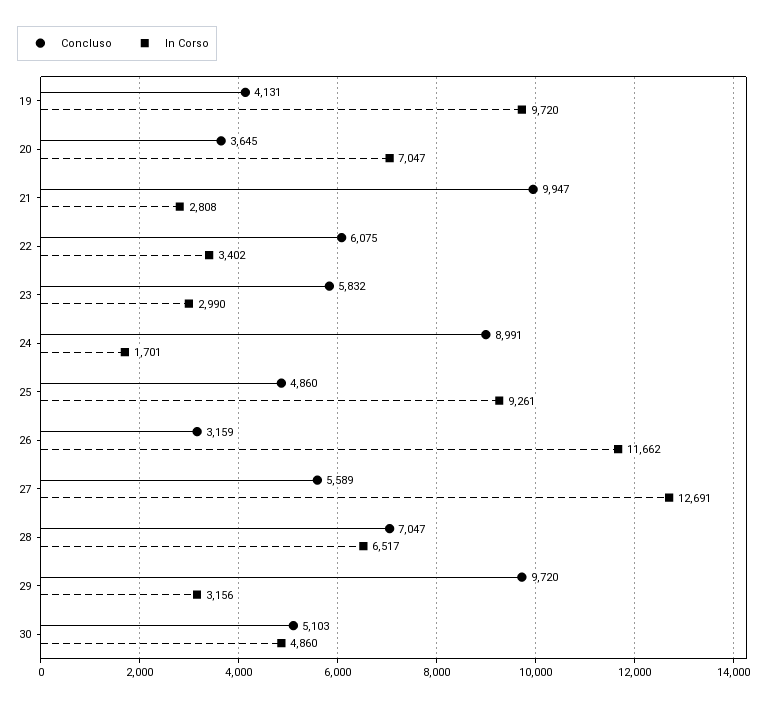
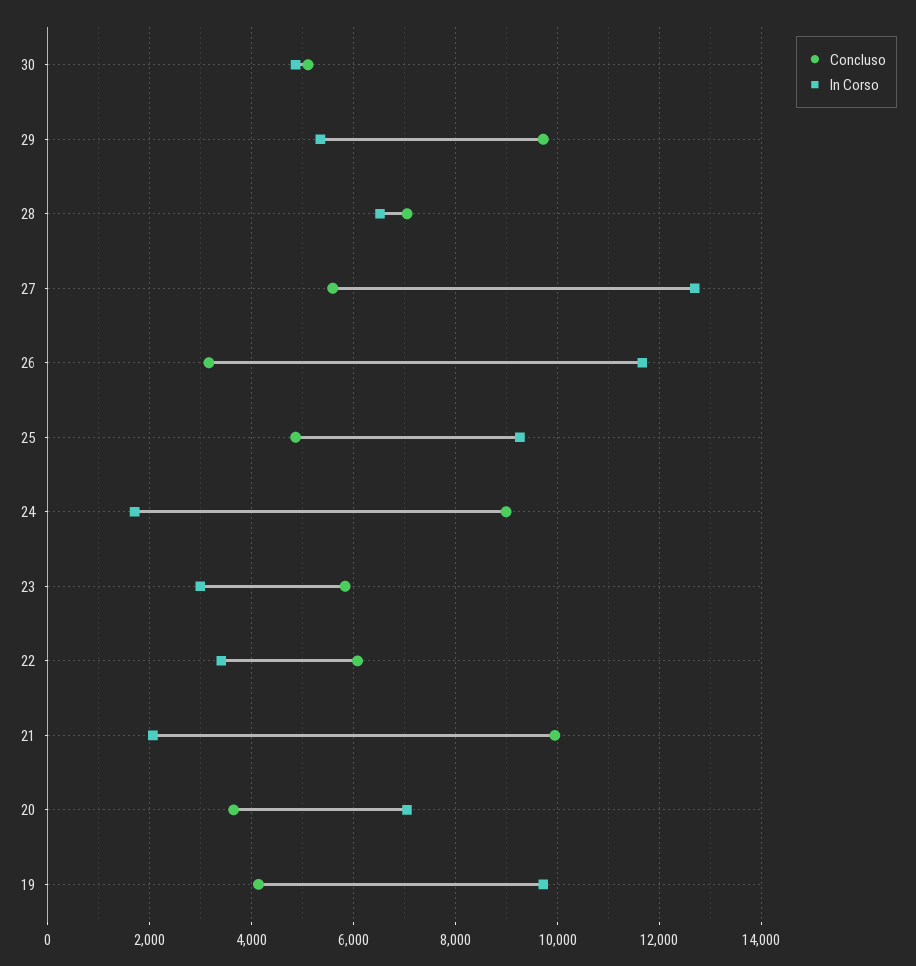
In Corso, 21: 2808 -> 2000
In Corso, 29: 3156 -> 5400

